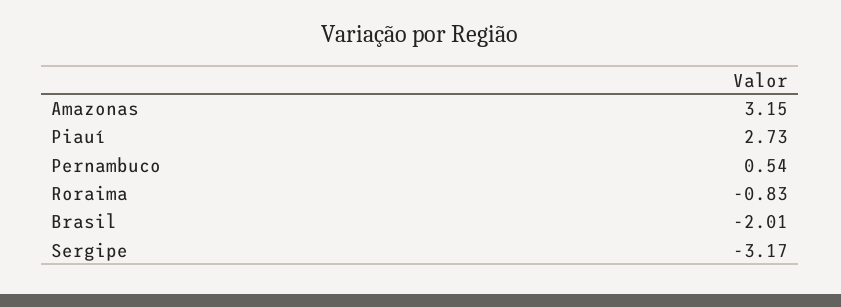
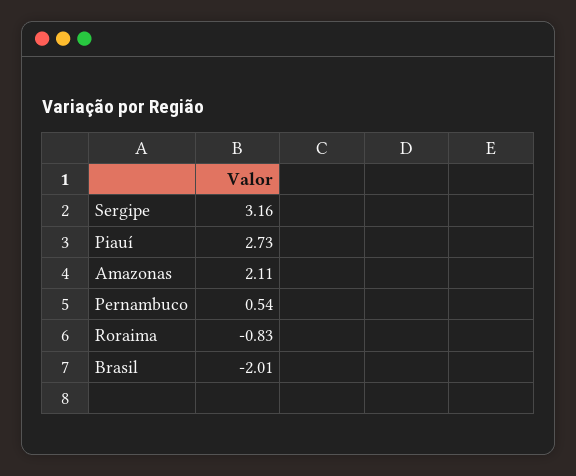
Amazonas: 3.15 -> 2.11
Sergipe: -3.17 -> 3.16

